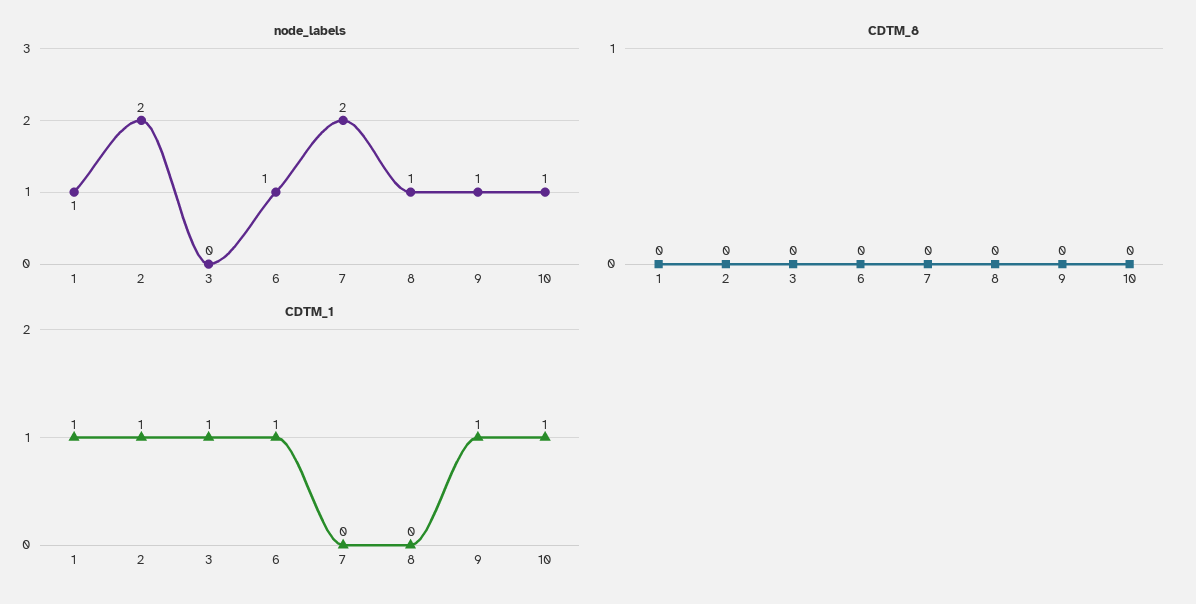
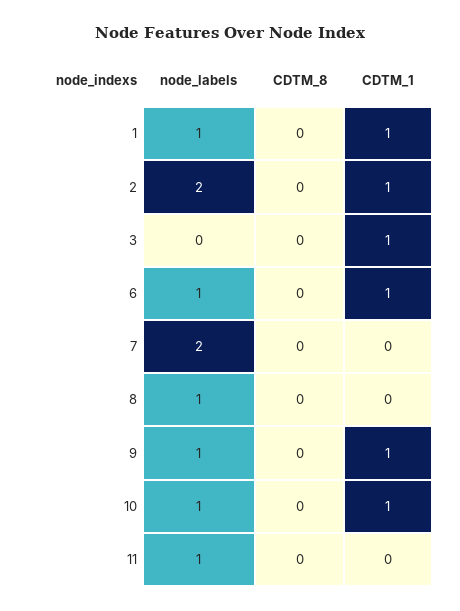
node_labels, 11: none -> 1
CDTM_8, 11: none -> 0
CDTM_1, 11: none -> 0

